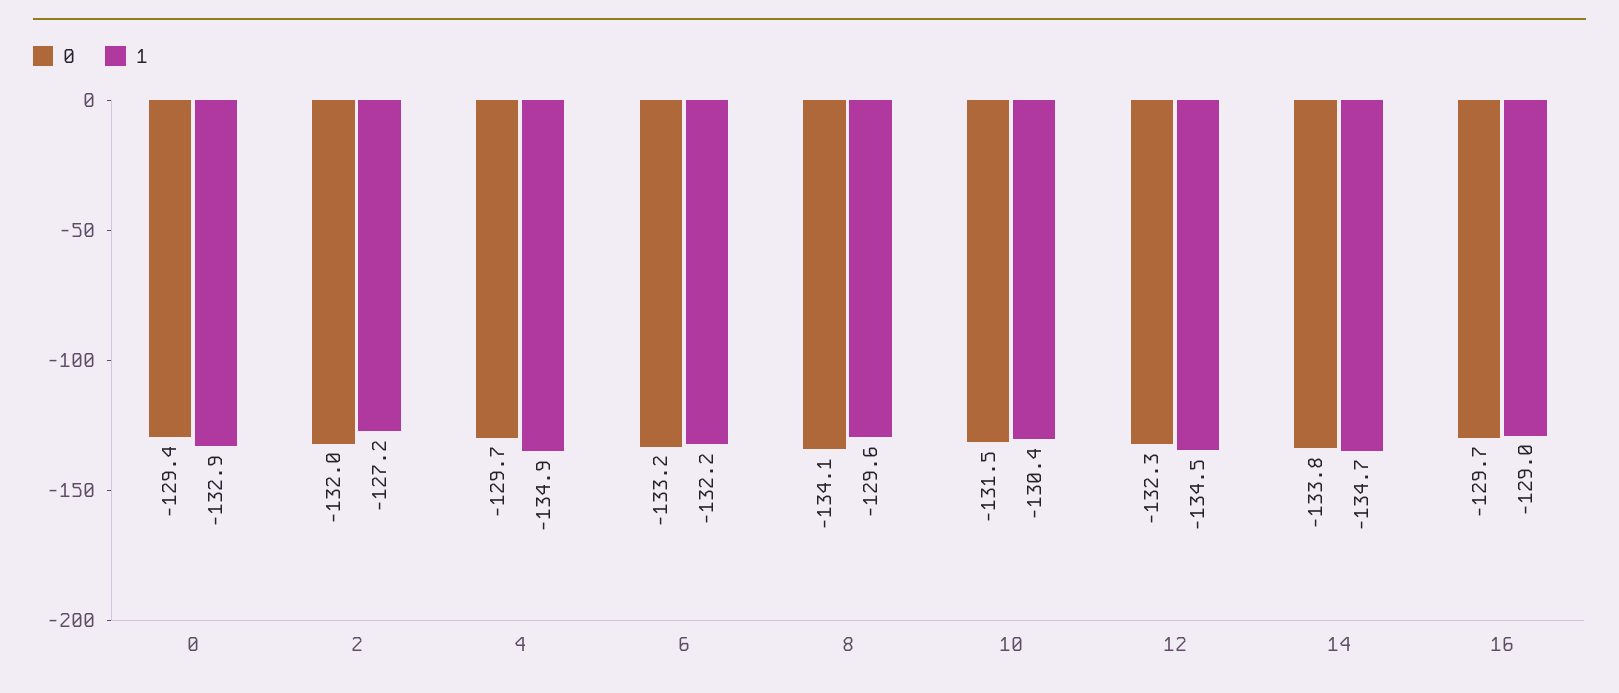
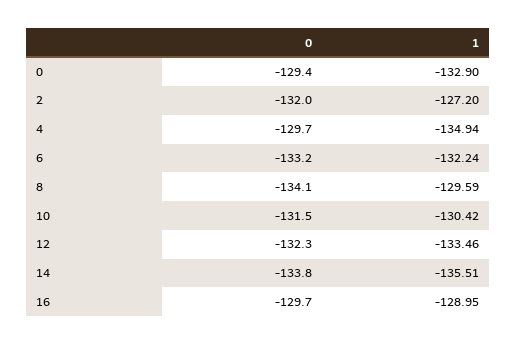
1, 12: -134.5 -> -133.46
1, 14: -134.7 -> -135.51

